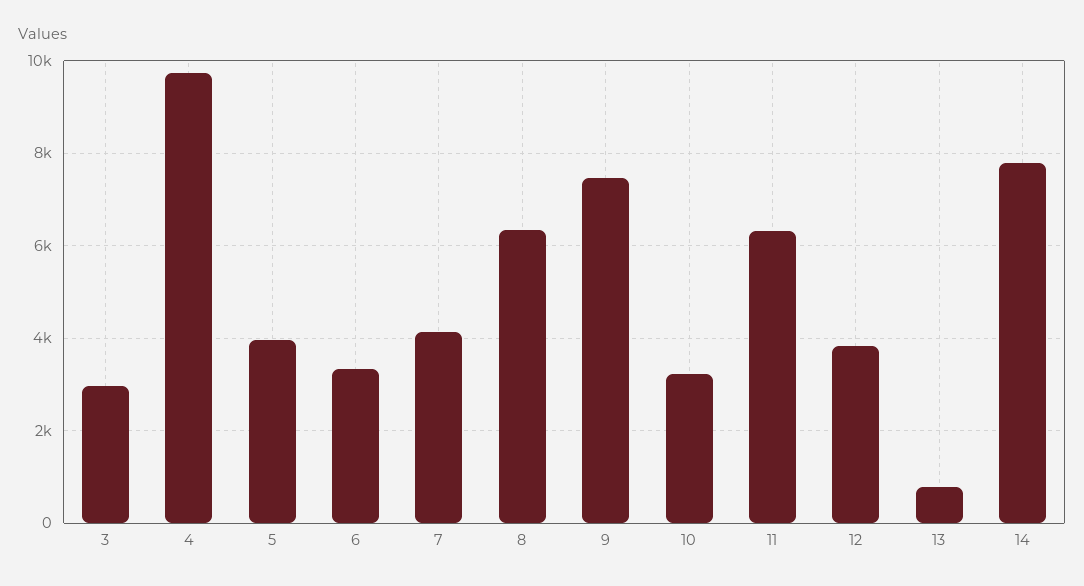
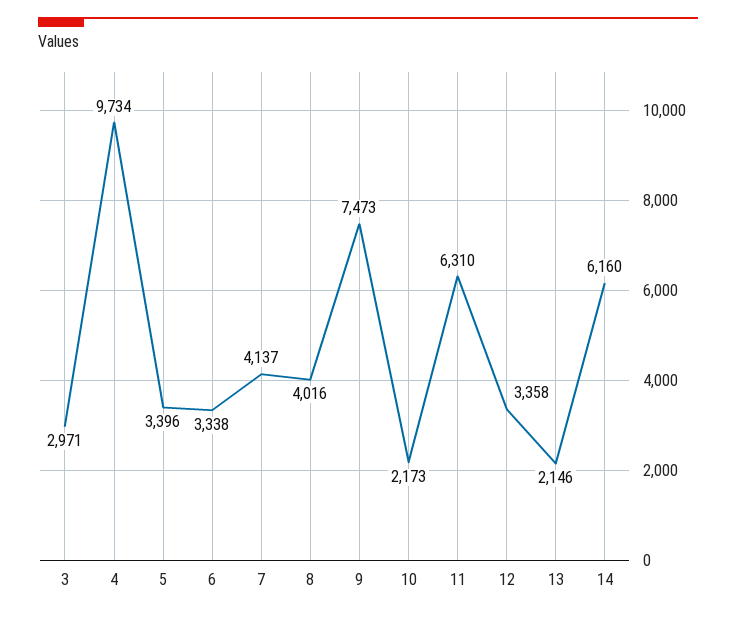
5: 4000 -> 3396
8: 6400 -> 4016
10: 3200 -> 2173
12: 3800 -> 3358
13: 800 -> 2146
14: 7800 -> 6160

